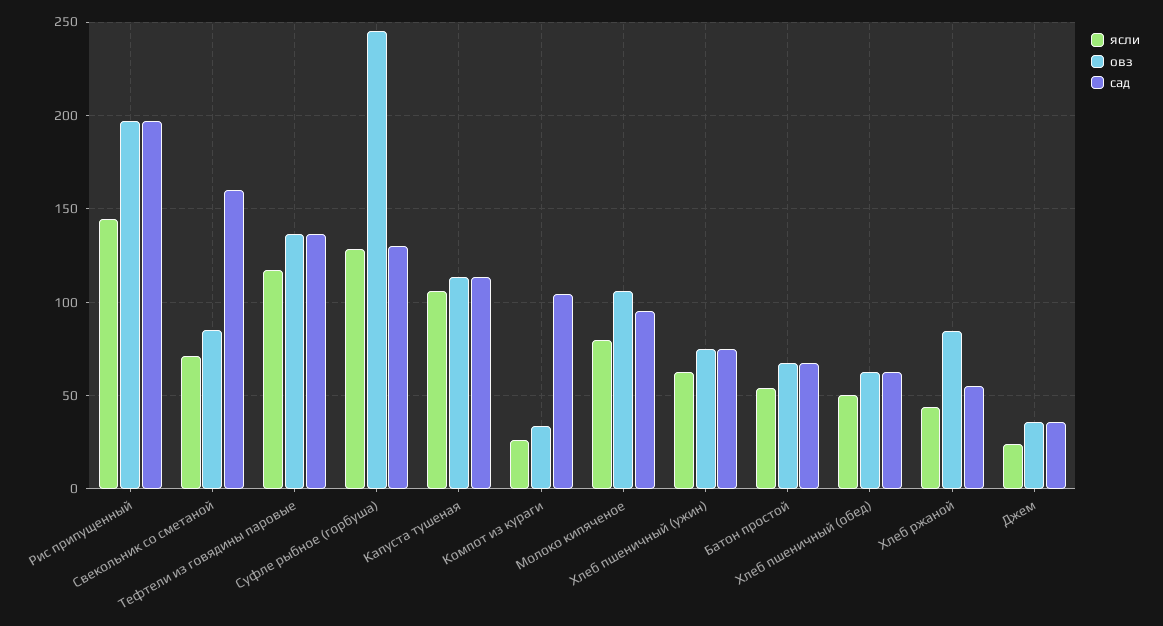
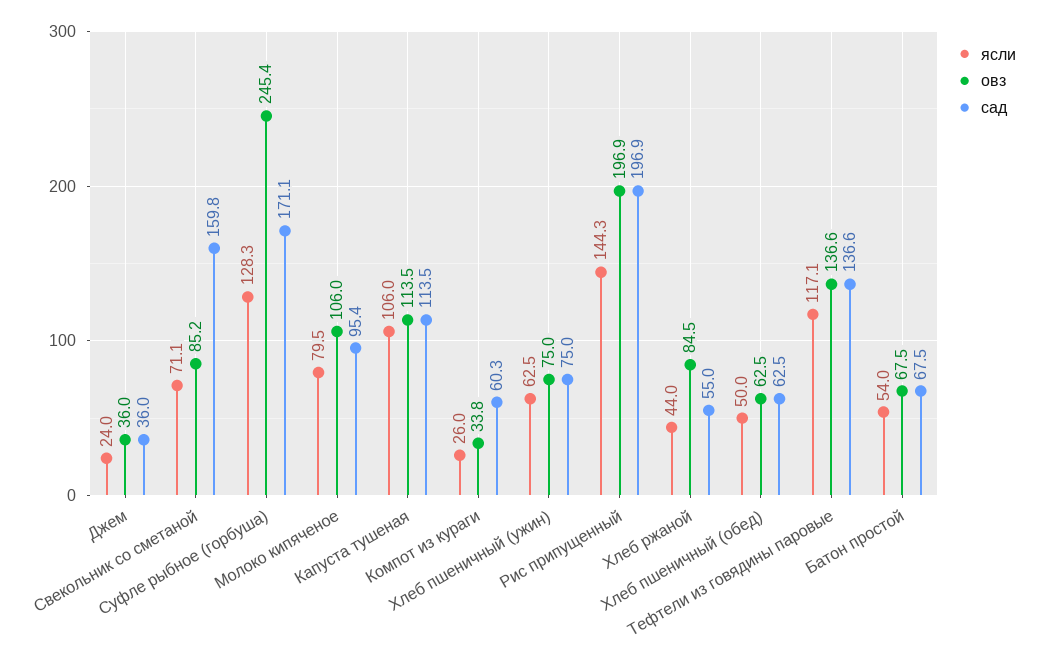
сад, Суфле рыбное (горбуша): 130 -> 171.1
сад, Компот из кураги: 105 -> 60.3

